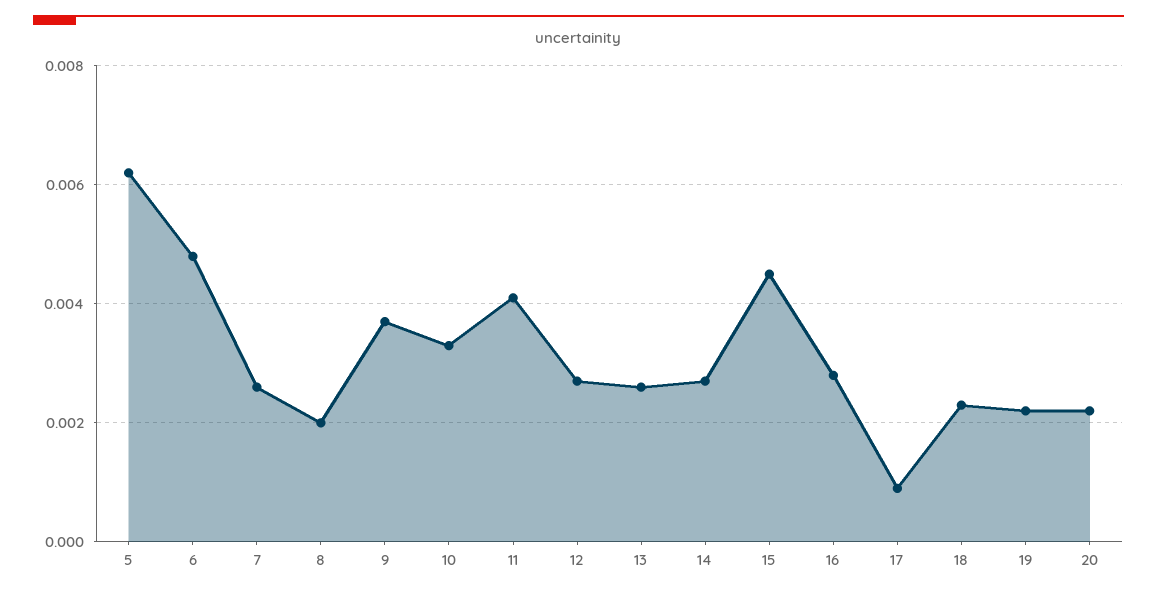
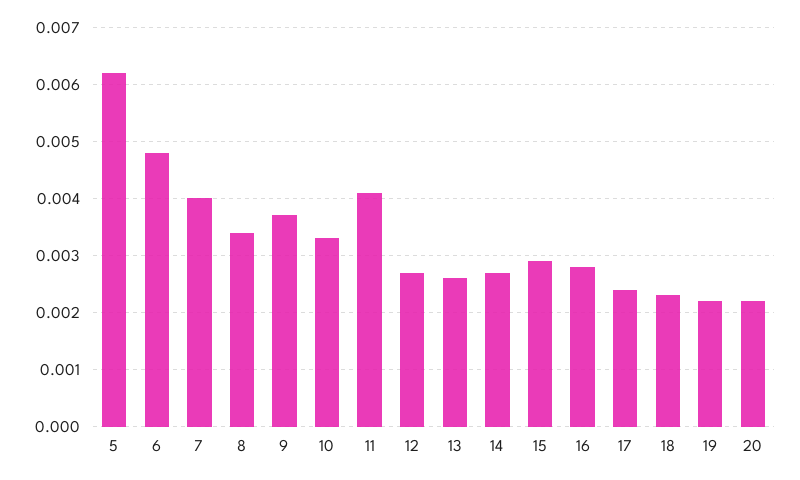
7: 0.0025 -> 0.004
8: 0.002 -> 0.0035
15: 0.0045 -> 0.003
17: 0.001 -> 0.0025

